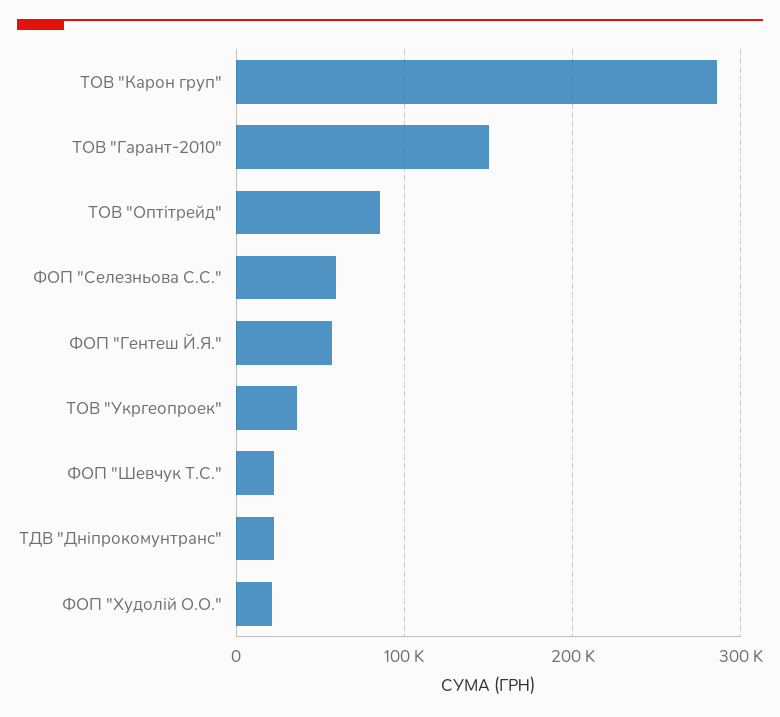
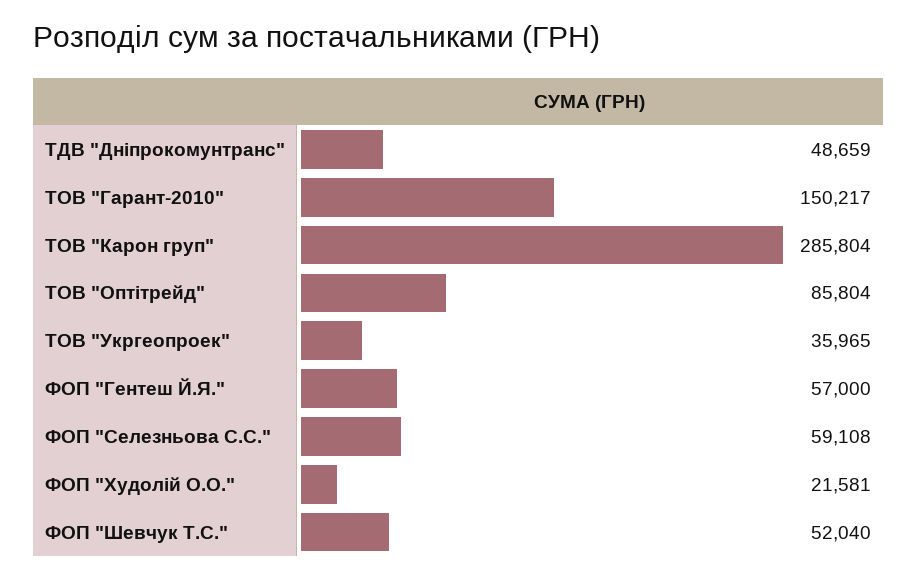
ФОП "Шевчук Т.С.": 20000 -> 52040
ТДВ "Дніпрокомунтранс": 20000 -> 48659

